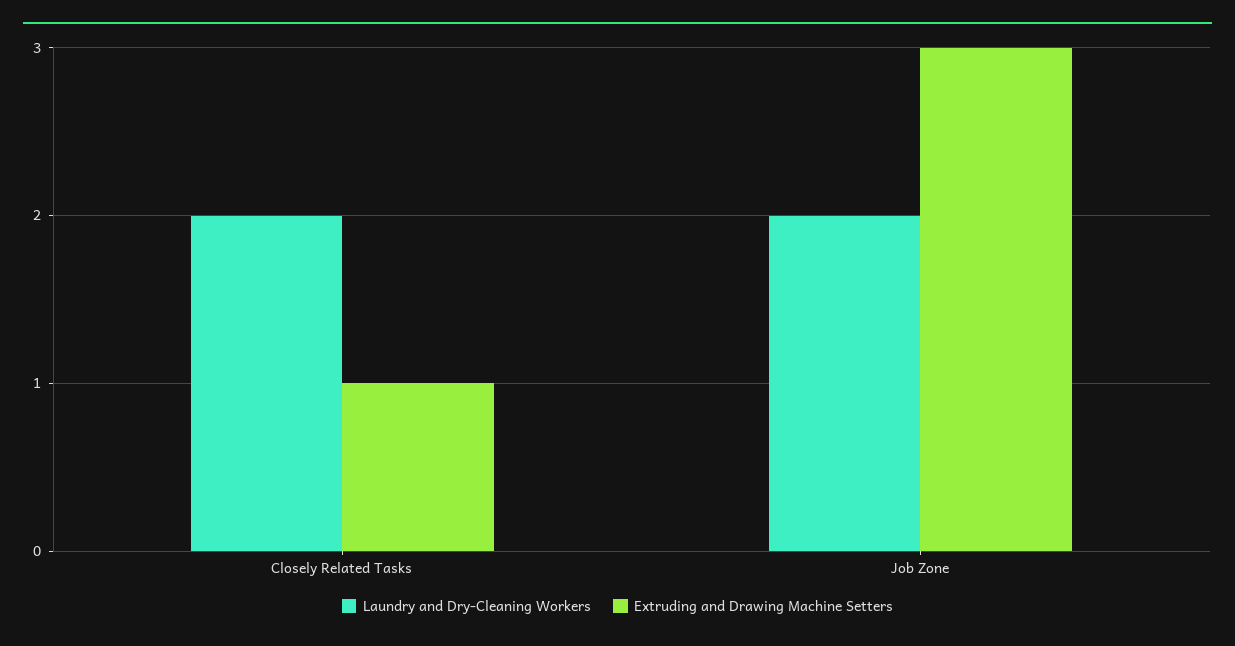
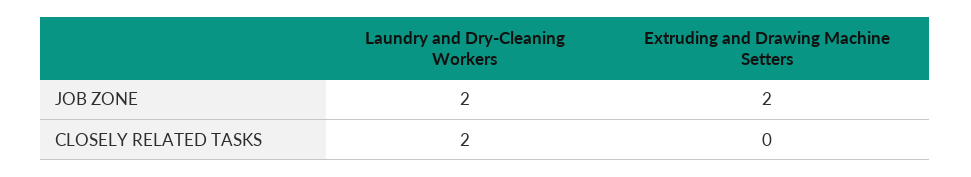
Extruding and Drawing Machine Setters, Closely Related Tasks: 1 -> 0
Extruding and Drawing Machine Setters, Job Zone: 3 -> 2

